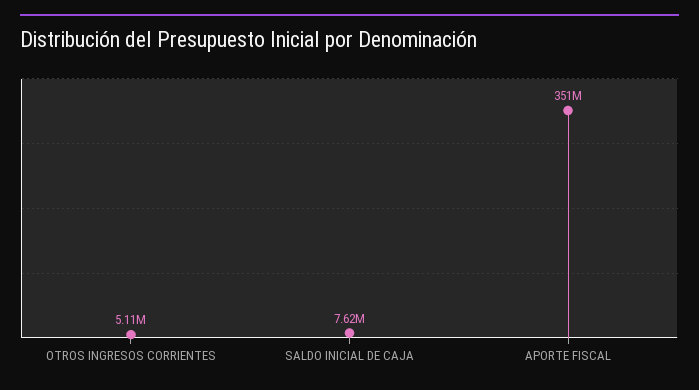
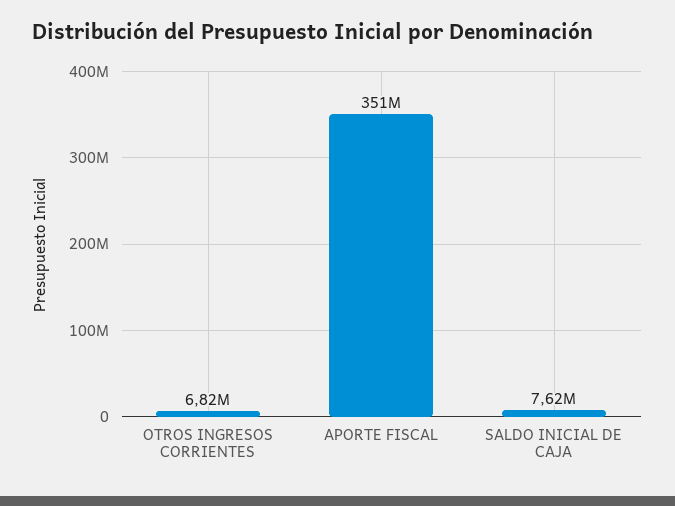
OTROS INGRESOS CORRIENTES: 5110000 -> 6820000

